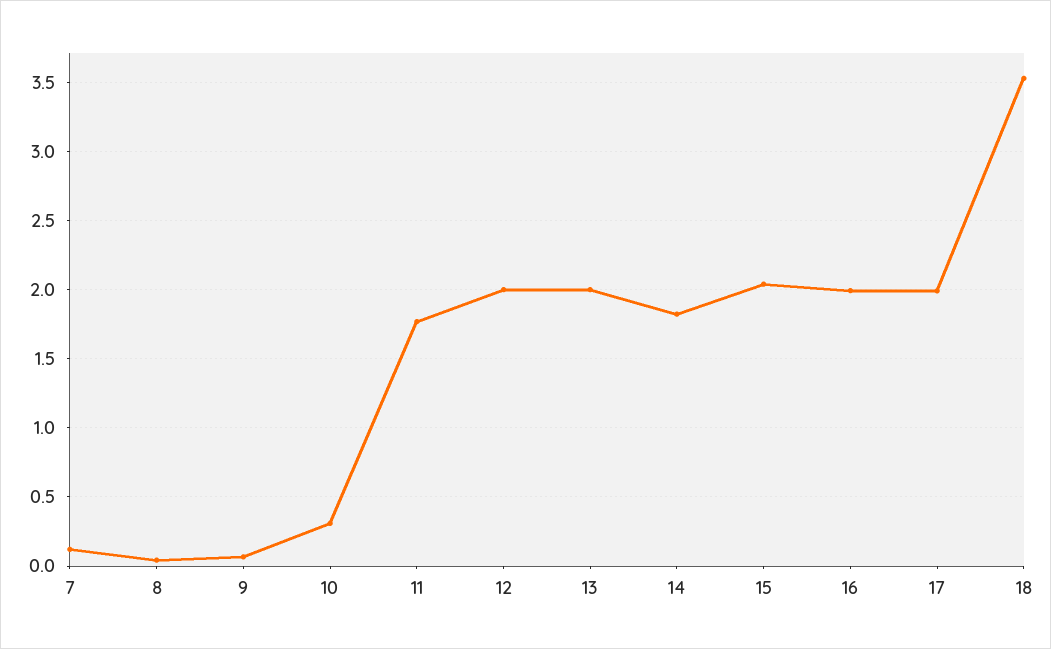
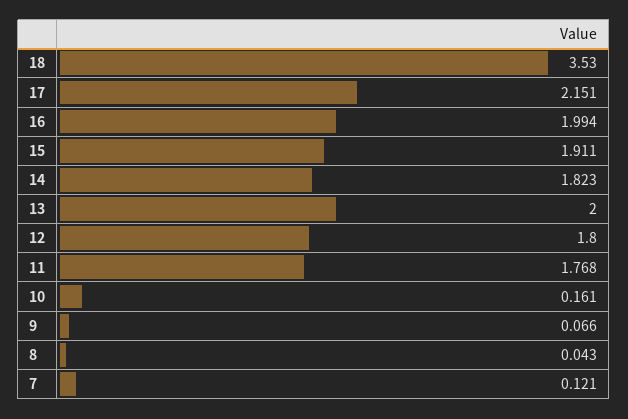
10: 0.3 -> 0.161
12: 2 -> 1.8
15: 2.05 -> 1.911
17: 2 -> 2.151

